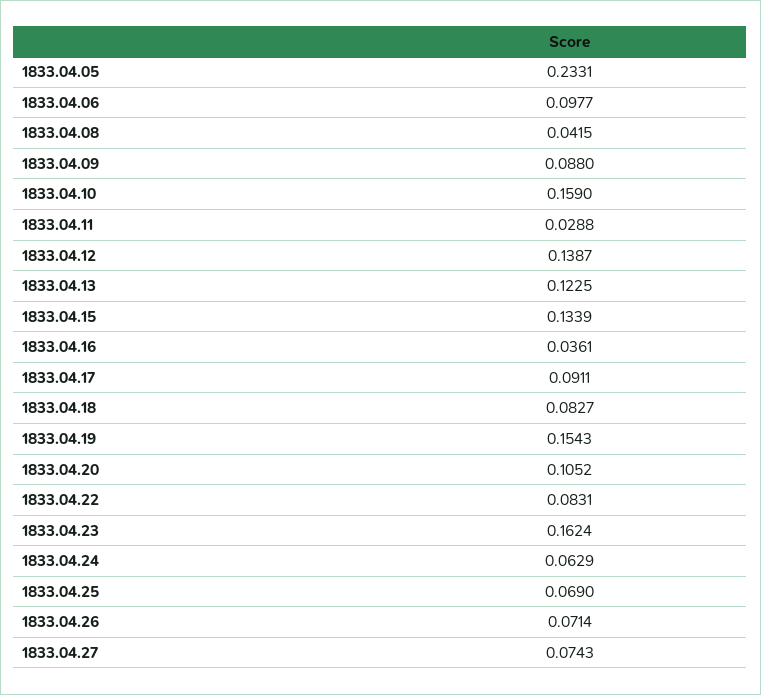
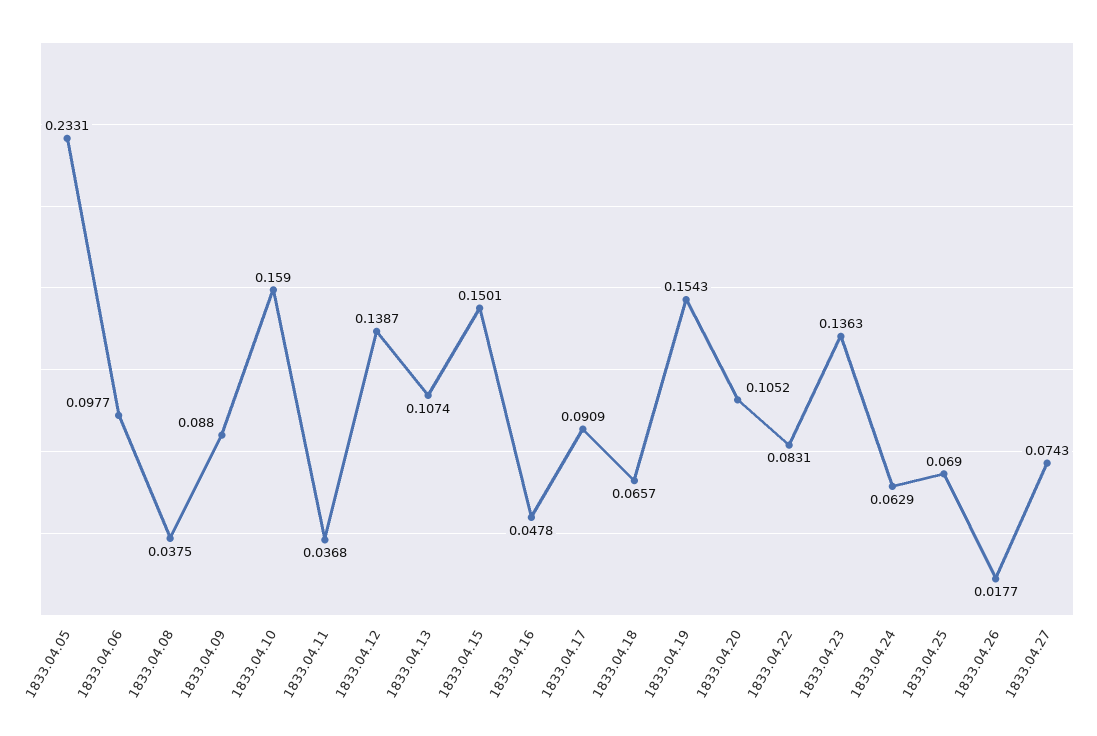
1833.04.08: 0.0415 -> 0.0375
1833.04.11: 0.0288 -> 0.0368
1833.04.13: 0.1225 -> 0.1074
1833.04.15: 0.1339 -> 0.1501
1833.04.16: 0.0361 -> 0.0478
1833.04.17: 0.0911 -> 0.0909
1833.04.18: 0.0827 -> 0.0657
1833.04.23: 0.1624 -> 0.1363
1833.04.26: 0.0714 -> 0.0177

